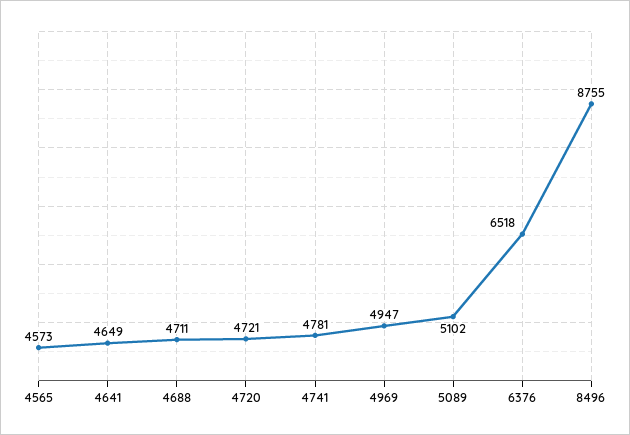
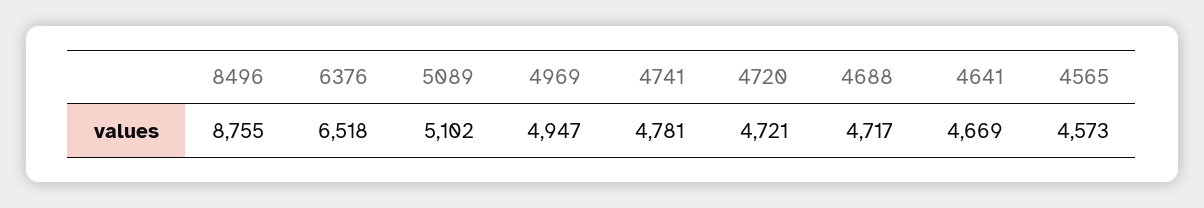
4641: 4649 -> 4669
4688: 4711 -> 4717

